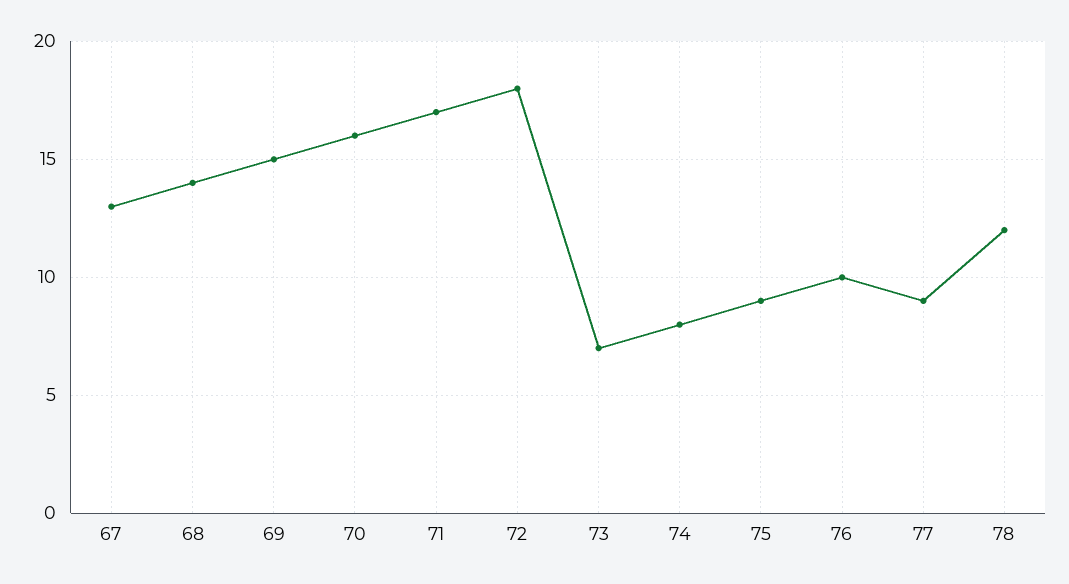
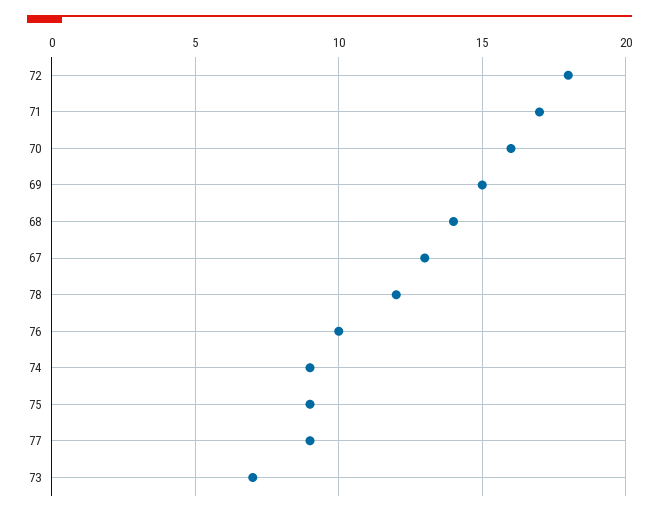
74: 8 -> 9

